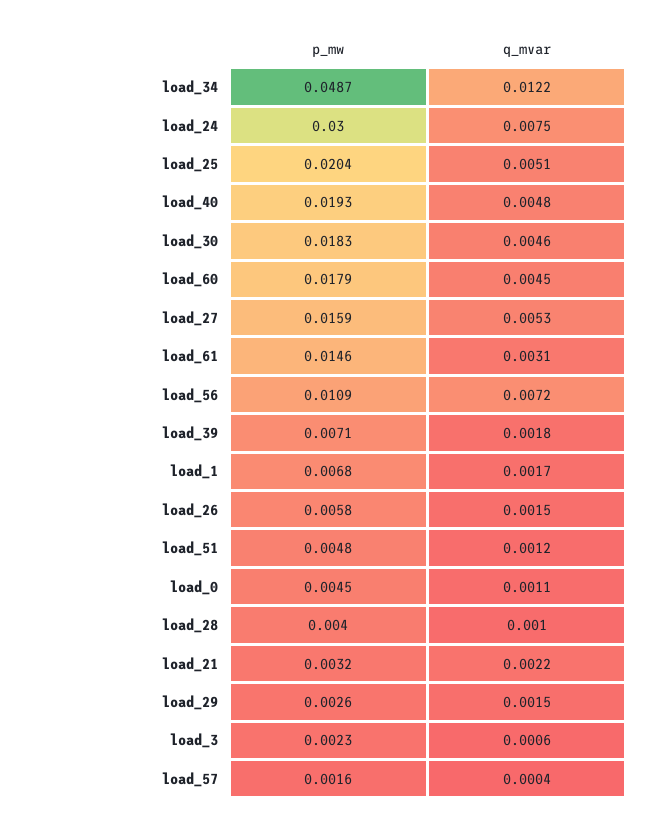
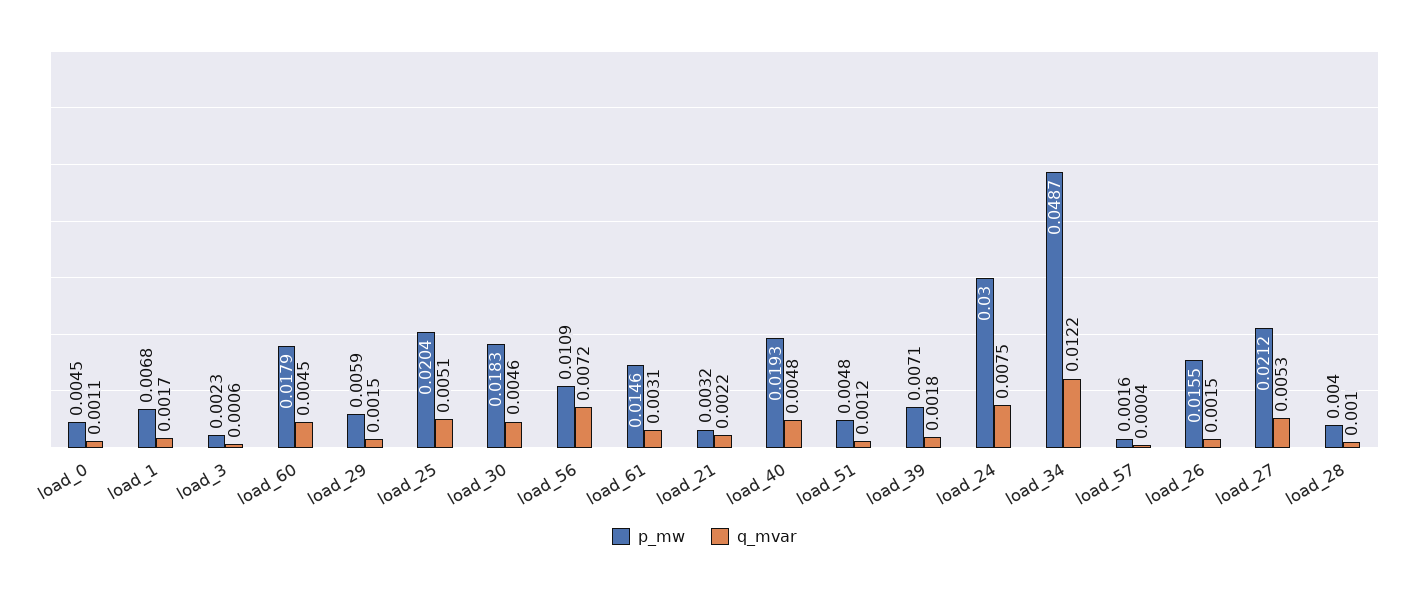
p_mw, load_27: 0.0159 -> 0.0212
p_mw, load_26: 0.0058 -> 0.0155
p_mw, load_29: 0.0026 -> 0.0059

